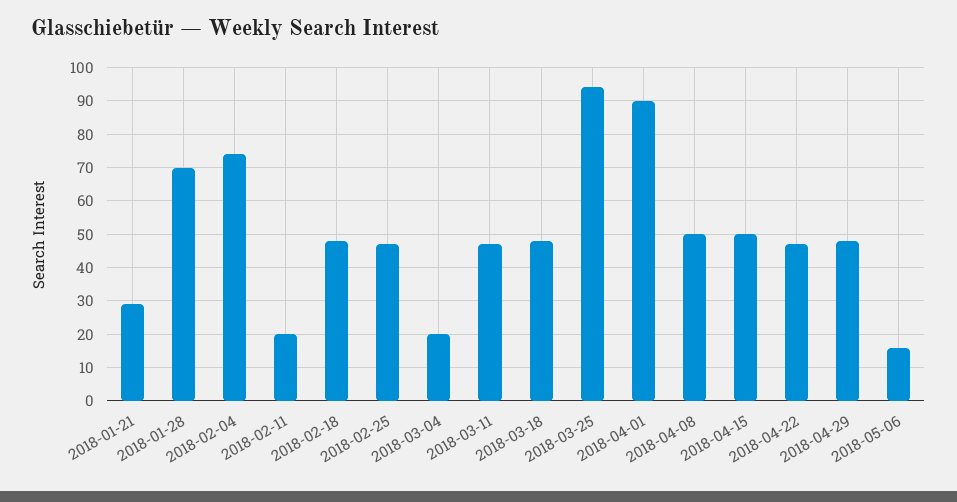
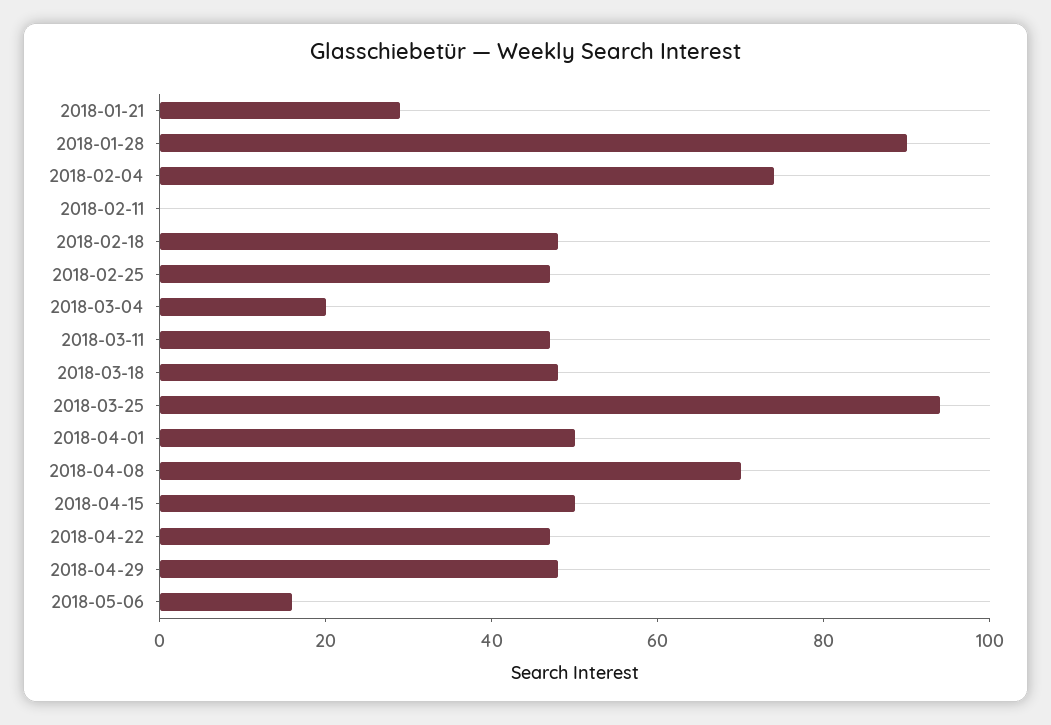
2018-01-28: 70 -> 90
2018-02-11: 20 -> 0
2018-04-01: 90 -> 50
2018-04-08: 50 -> 70

